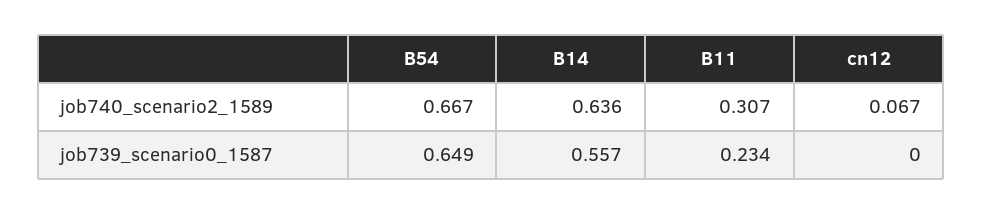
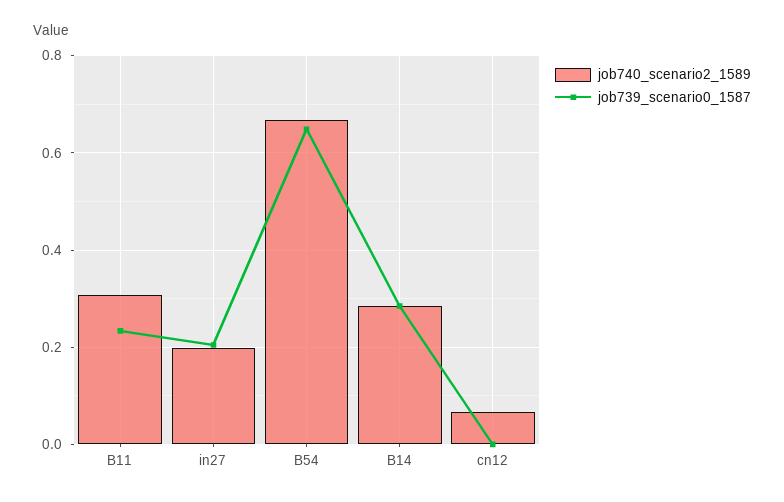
job740_scenario2_1589, B14: 0.636 -> 0.28
job739_scenario0_1587, B14: 0.557 -> 0.28
job740_scenario2_1589, in27: none -> 0.2
job739_scenario0_1587, in27: none -> 0.2

